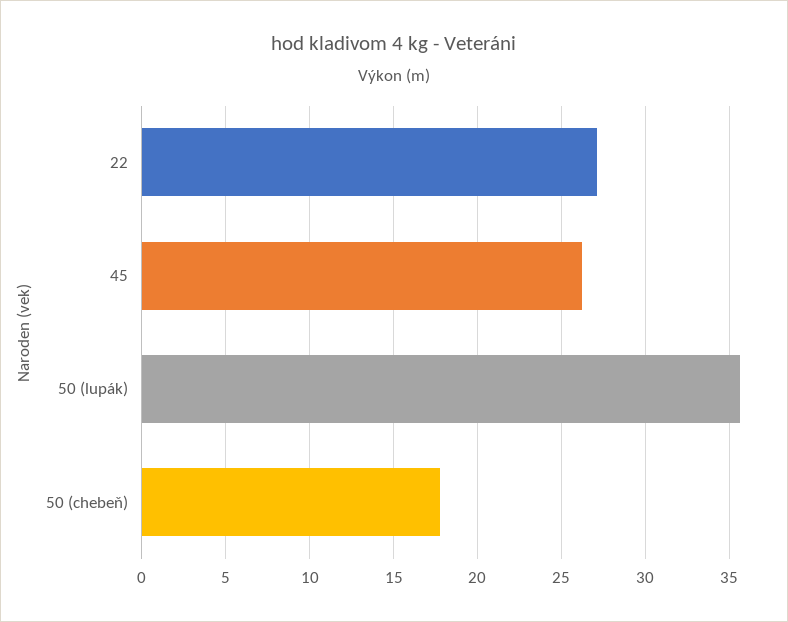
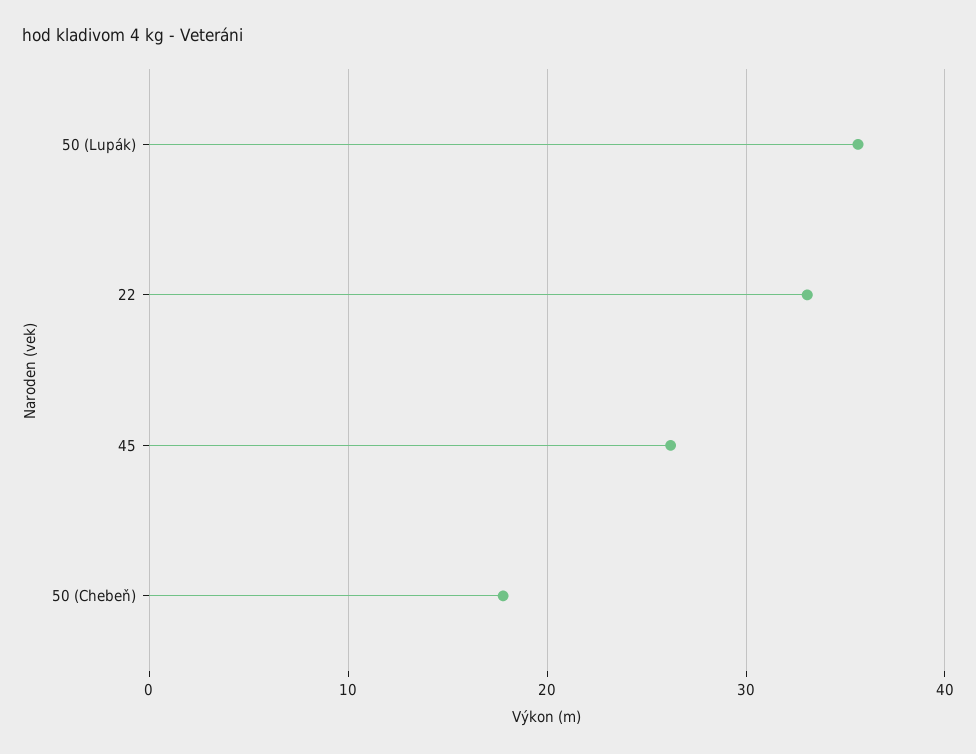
22: 27 -> 33

